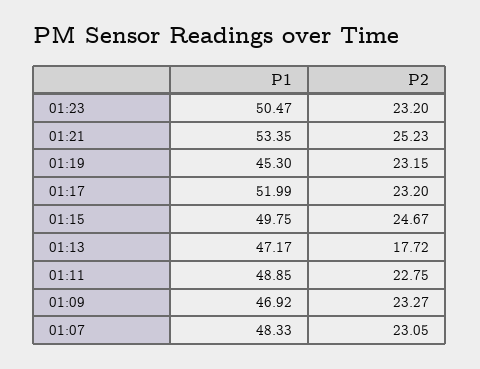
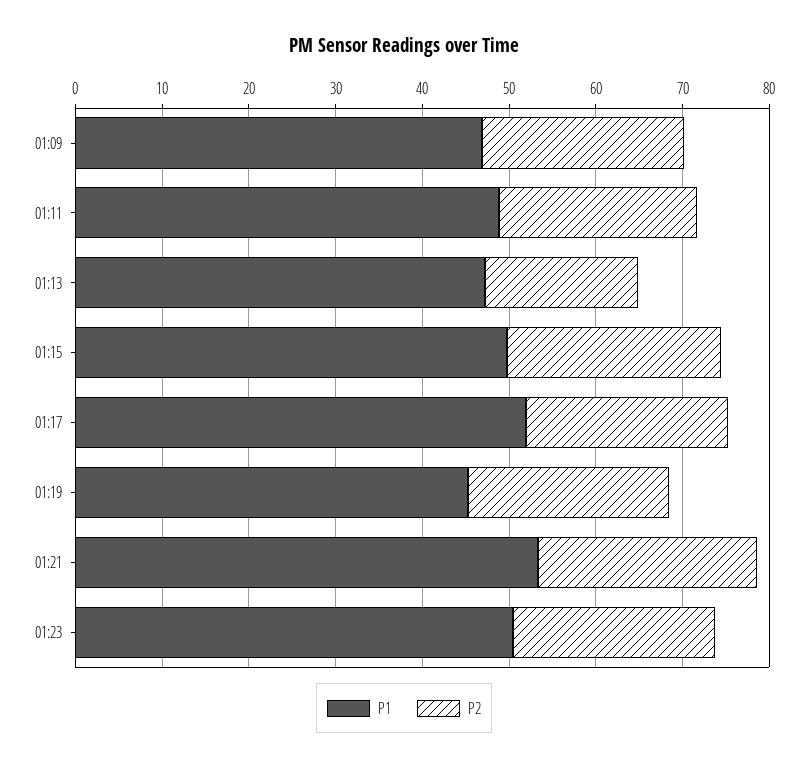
P1, 01:07: 48.33 -> none
P2, 01:07: 23.05 -> none

